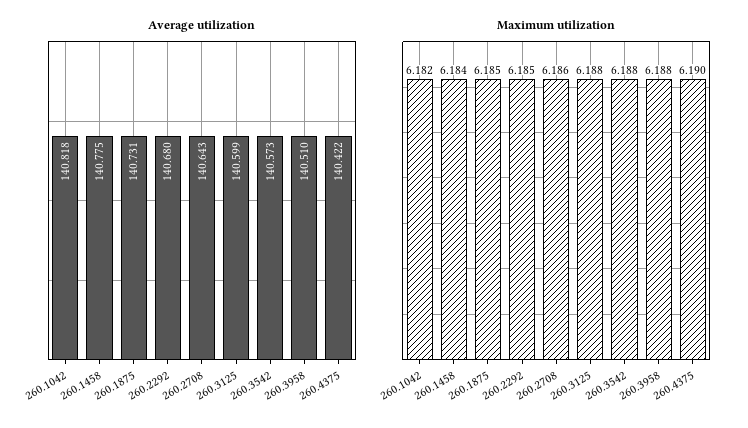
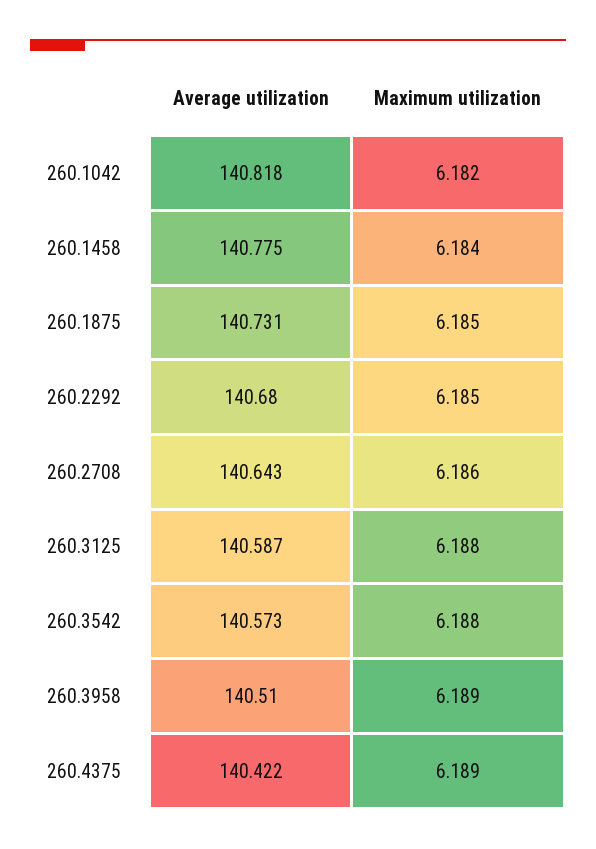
Average utilization, 260.3125: 140.599 -> 140.587
Maximum utilization, 260.3958: 6.188 -> 6.189
Maximum utilization, 260.4375: 6.19 -> 6.189

